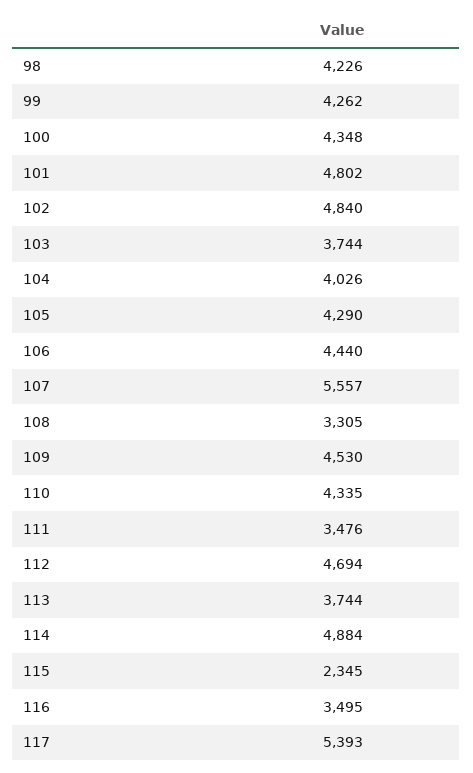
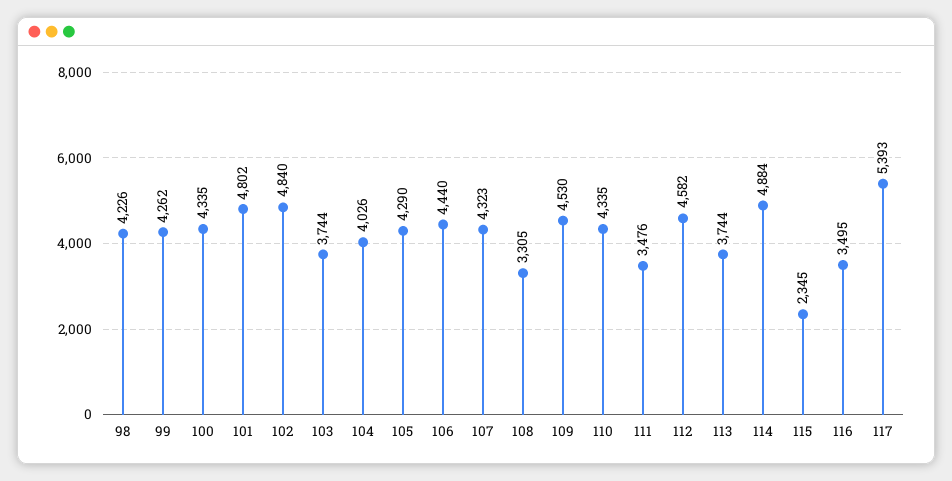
100: 4348 -> 4335
107: 5557 -> 4323
112: 4694 -> 4582

